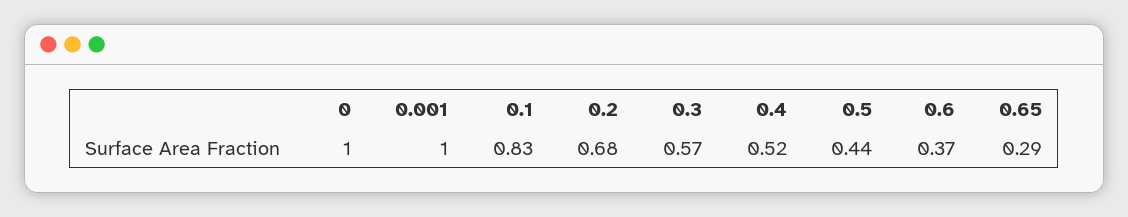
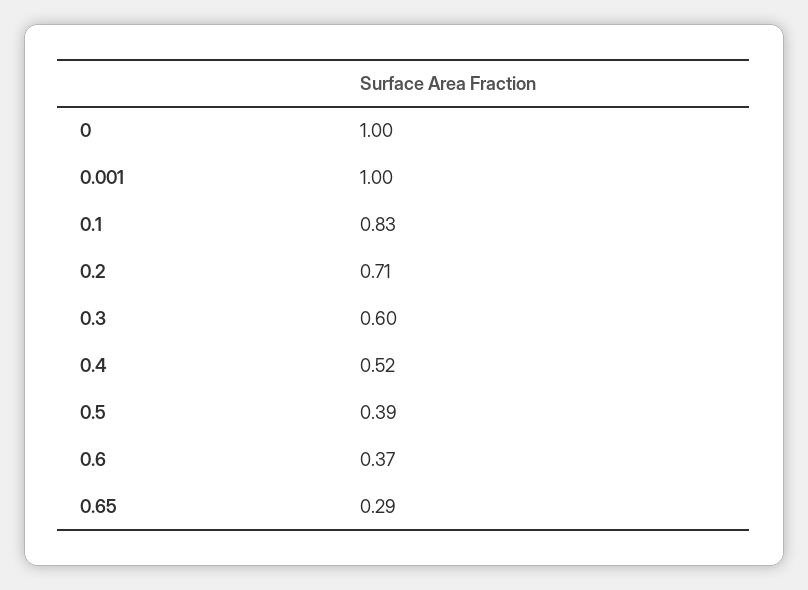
0.2: 0.68 -> 0.71
0.3: 0.57 -> 0.6
0.5: 0.44 -> 0.39

